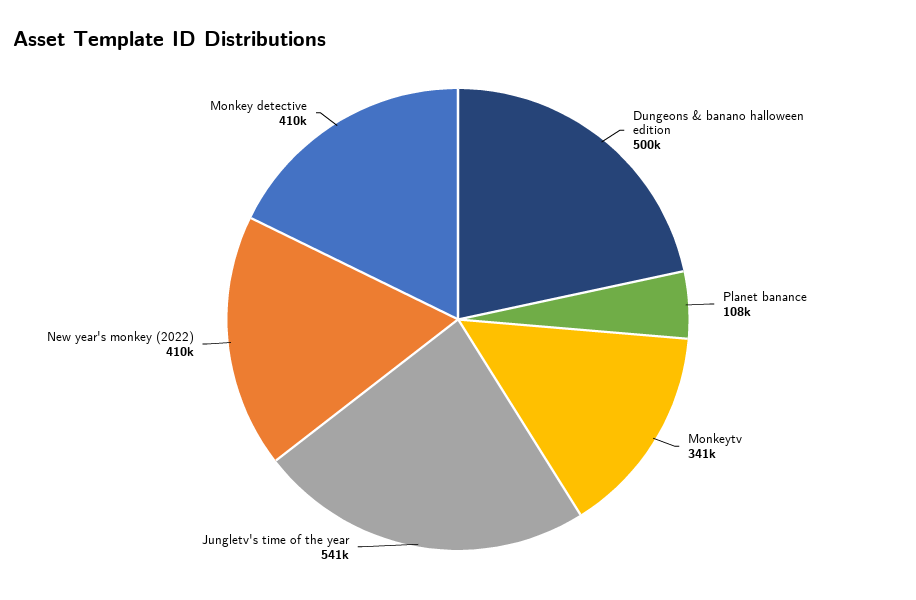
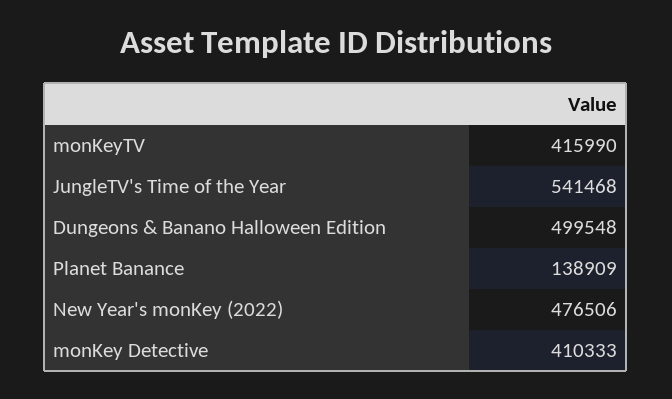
Planet banance: 108000 -> 138909
Monkeytv: 341000 -> 415990
New year's monkey (2022): 410000 -> 476506

